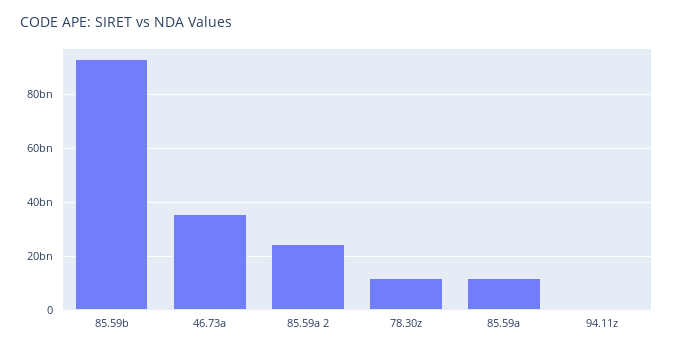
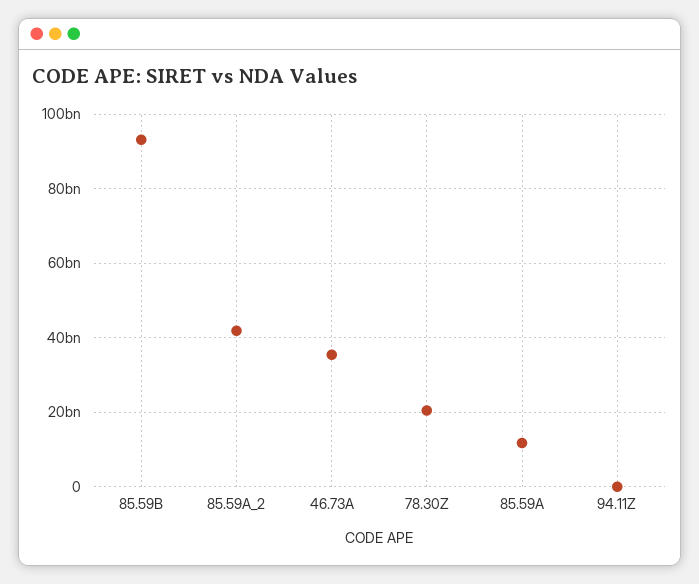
85.59a 2: 25000000000 -> 42000000000
78.30z: 12500000000 -> 20000000000

